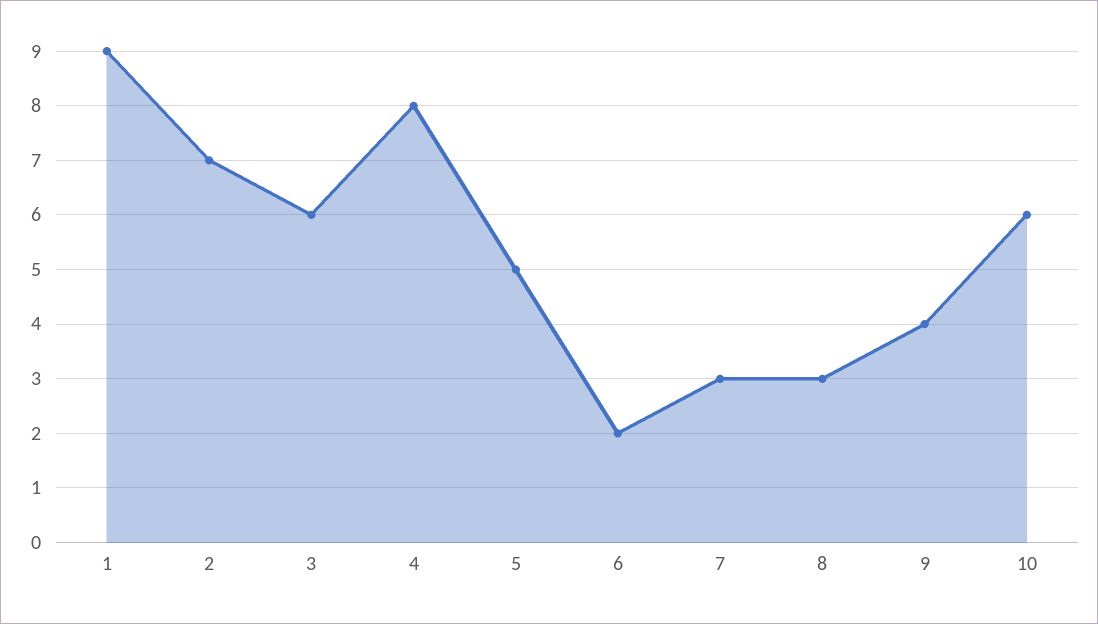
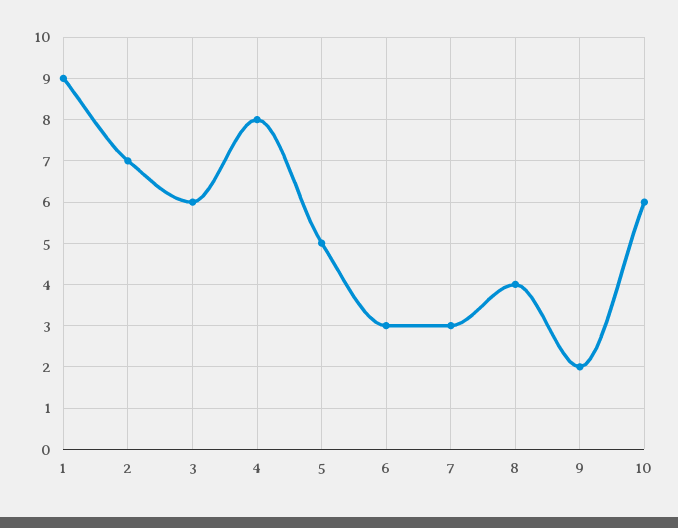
6: 2 -> 3
8: 3 -> 4
9: 4 -> 2

